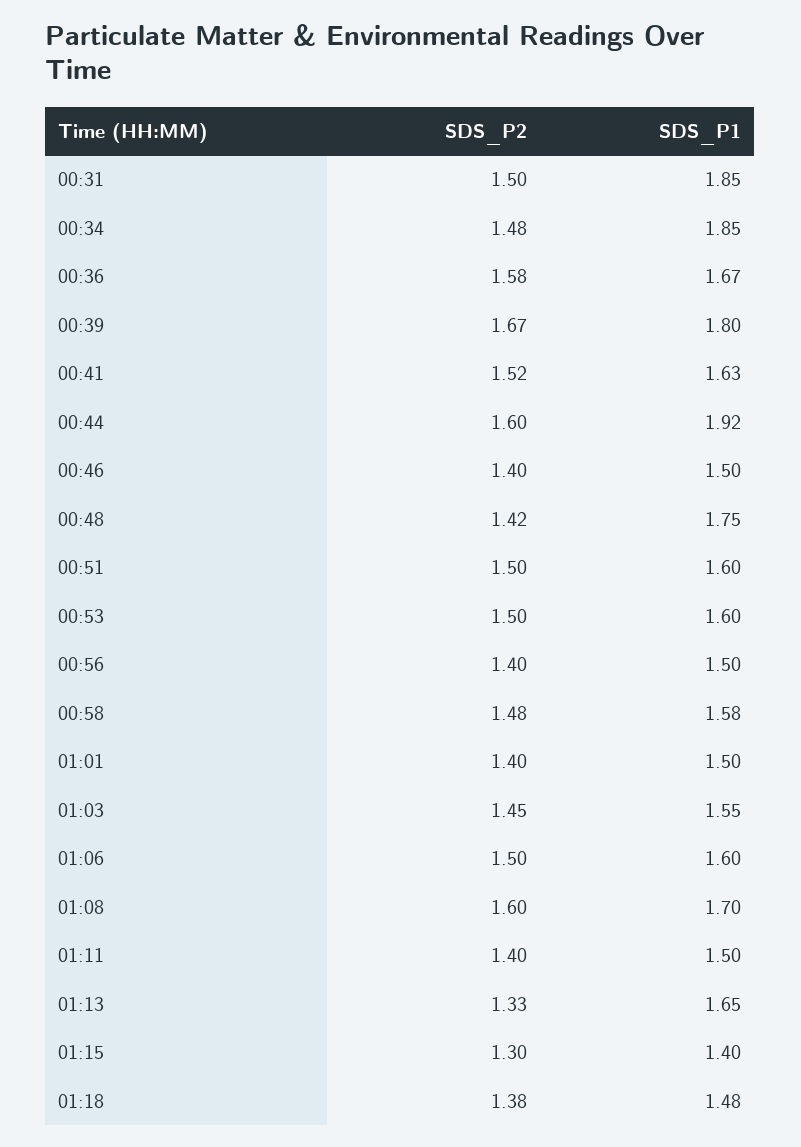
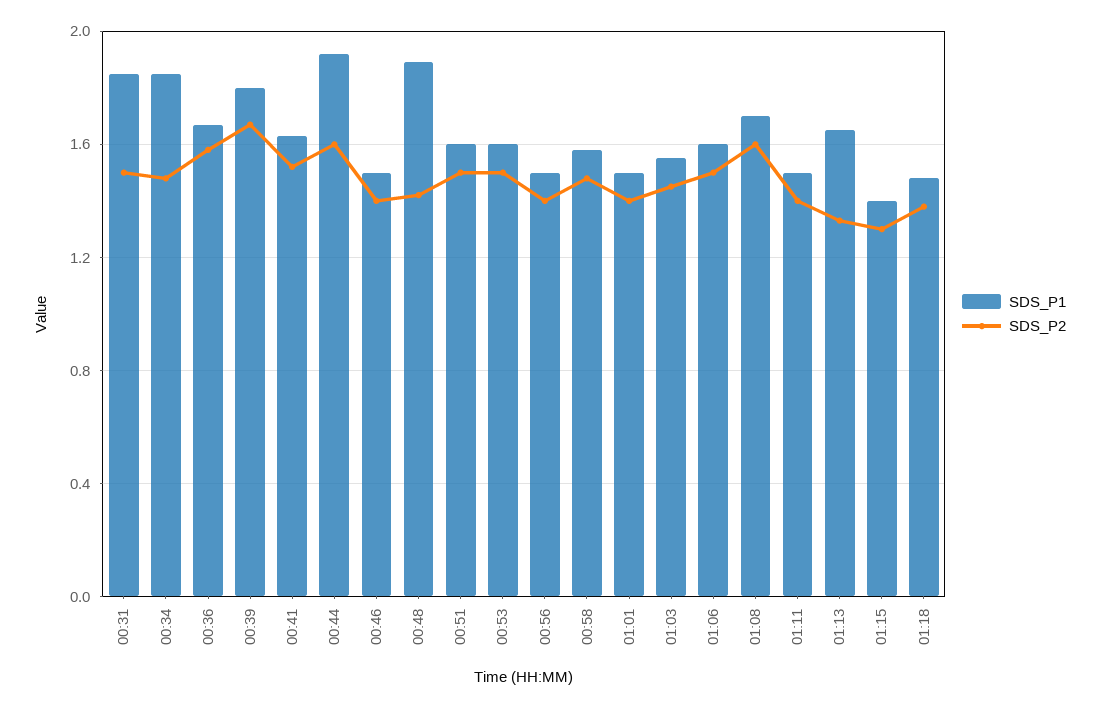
SDS_P1, 00:48: 1.75 -> 1.9

